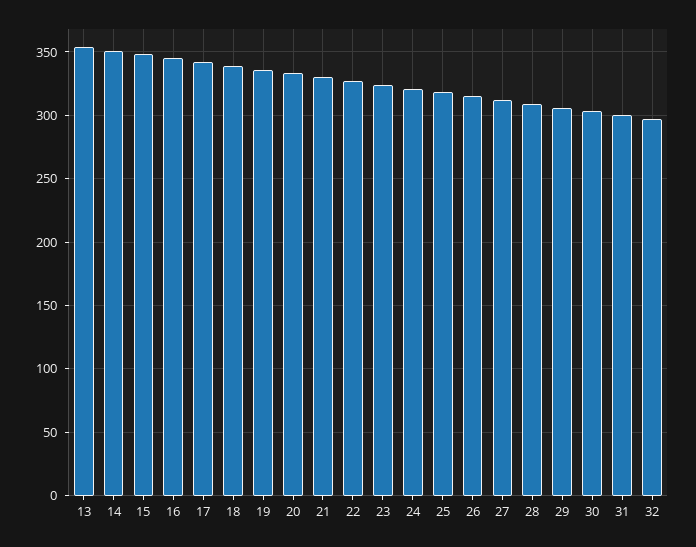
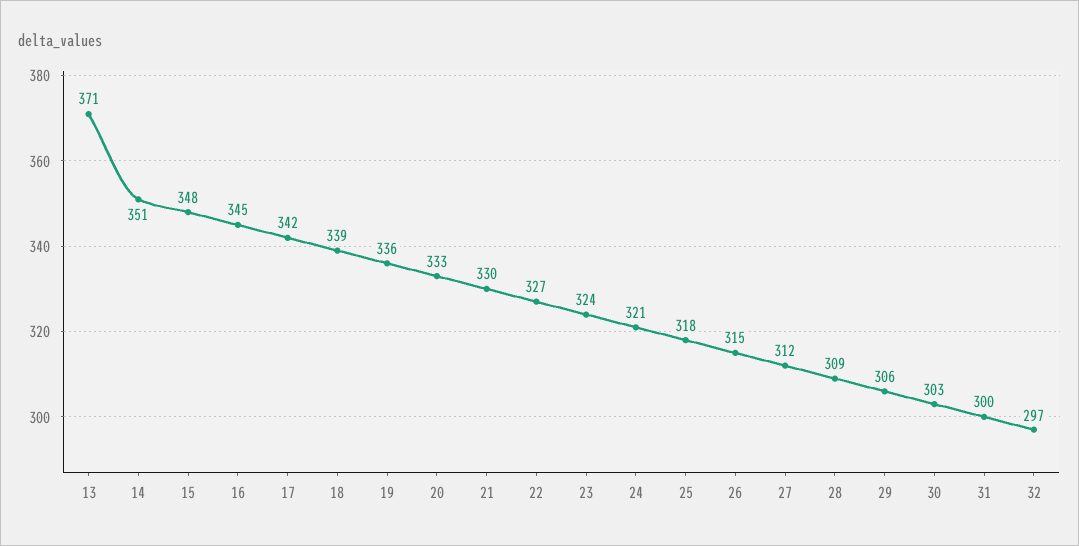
13: 355 -> 371

